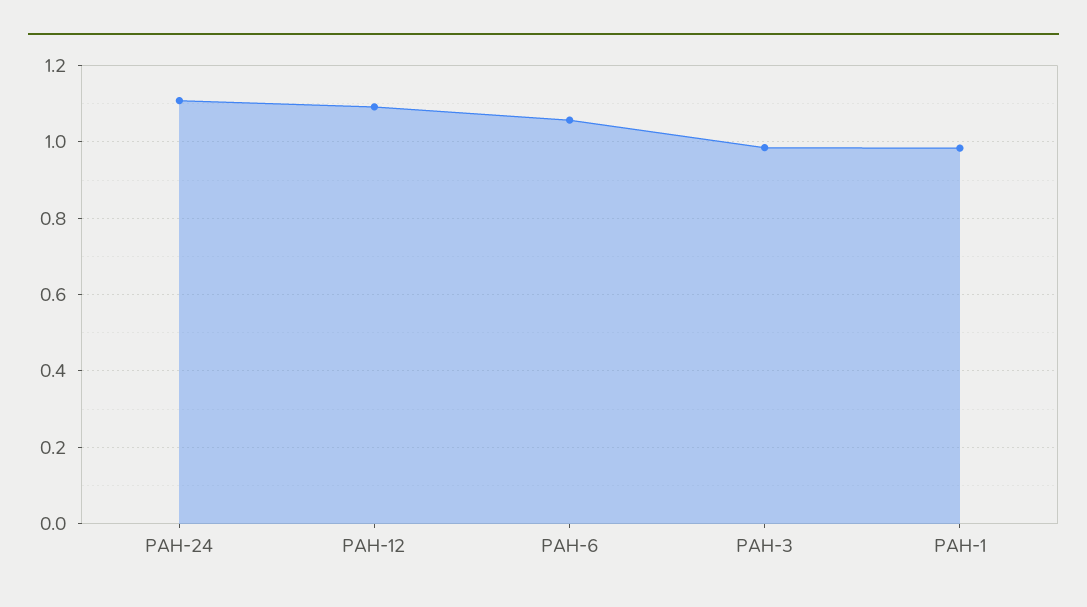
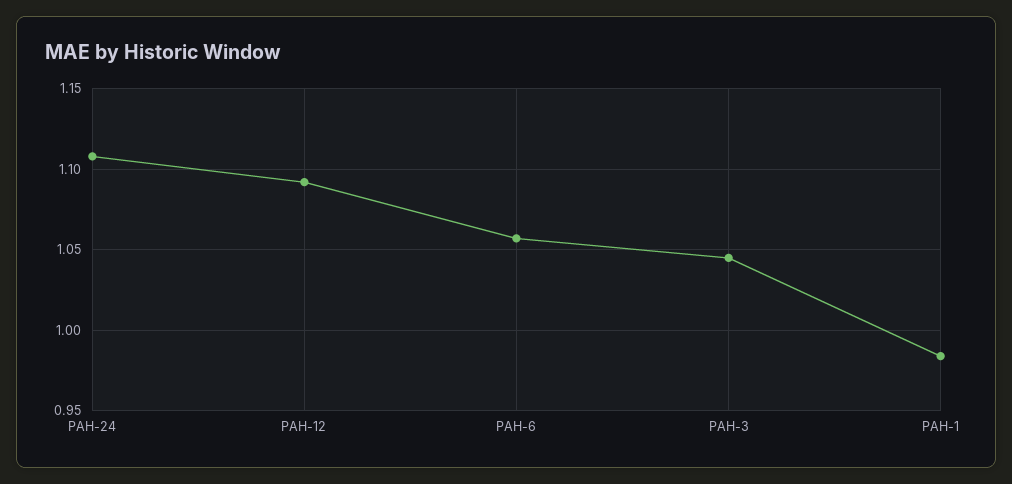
PAH-3: 0.98 -> 1.045

